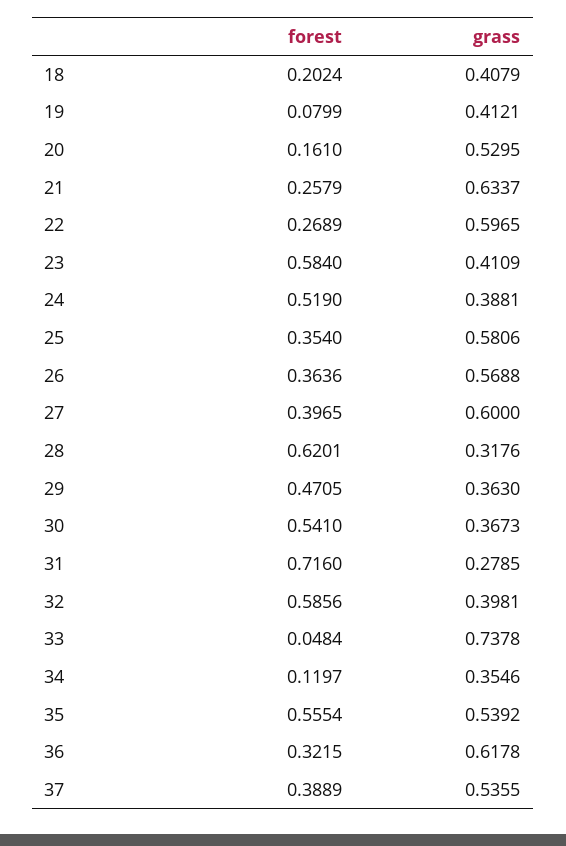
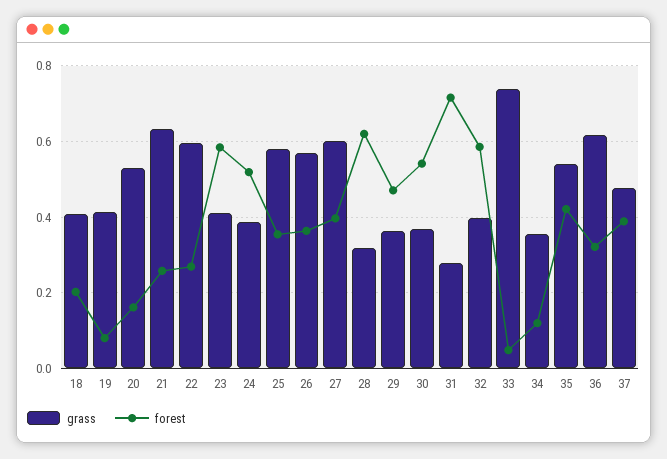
forest, 35: 0.5554 -> 0.42
grass, 37: 0.5355 -> 0.48

